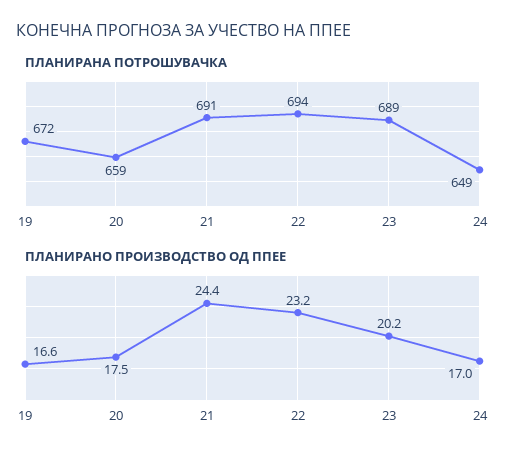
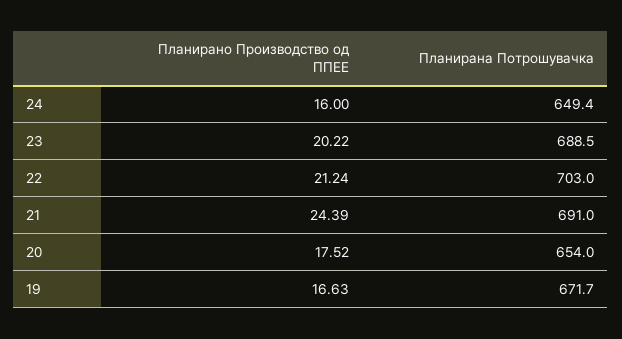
ПЛАНИРАНА ПОТРОШУВАЧКА, 20: 659 -> 654
ПЛАНИРАНА ПОТРОШУВАЧКА, 22: 694 -> 703
ПЛАНИРАНО ПРОИЗВОДСТВО ОД ППЕЕ, 22: 23.2 -> 21.24
ПЛАНИРАНО ПРОИЗВОДСТВО ОД ППЕЕ, 24: 17 -> 16

